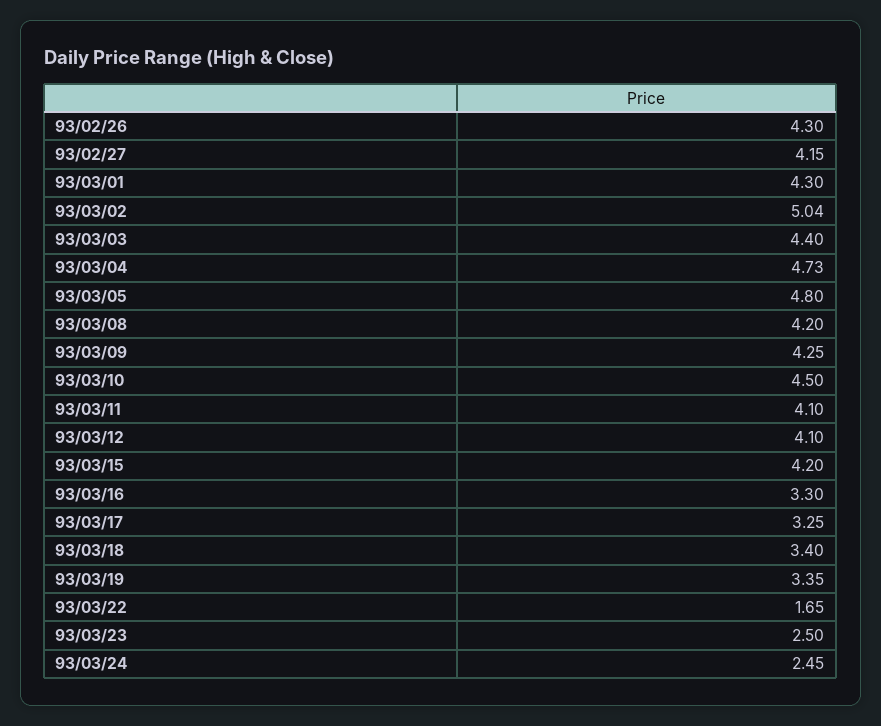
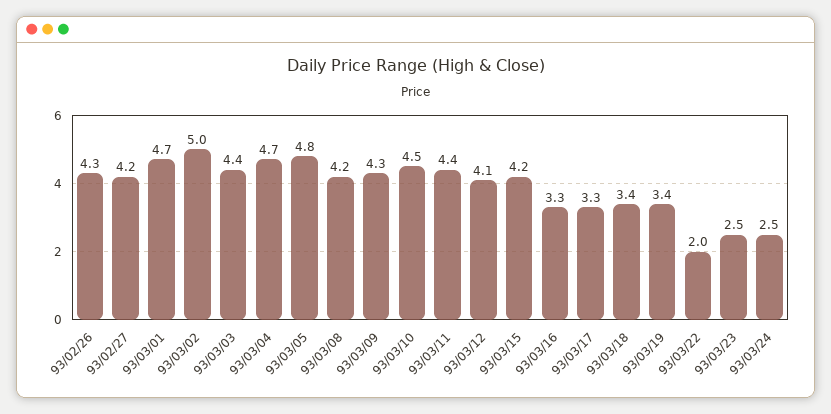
93/03/01: 4.3 -> 4.7
93/03/11: 4.1 -> 4.4
93/03/22: 1.65 -> 2

